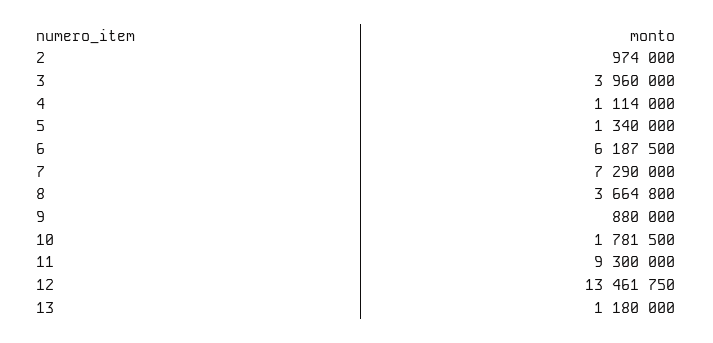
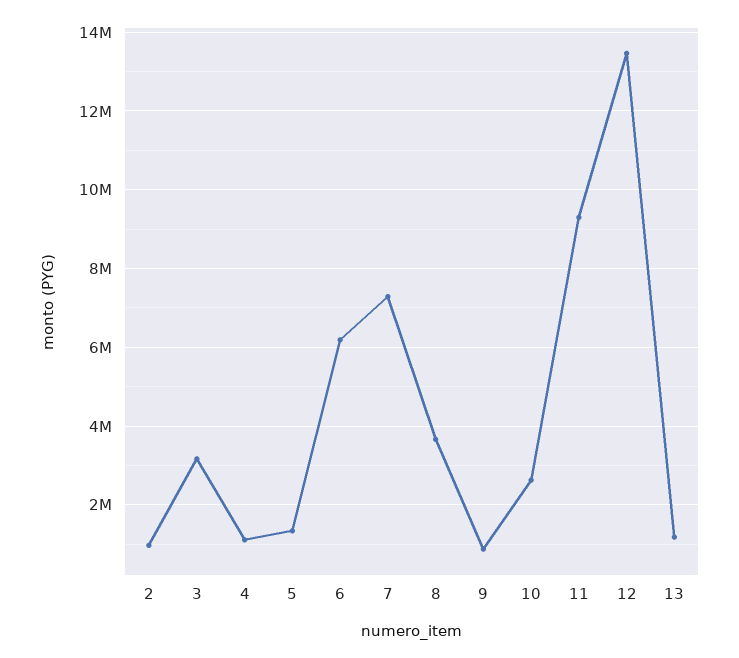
3: 3960000 -> 3200000
10: 1781500 -> 2600000

